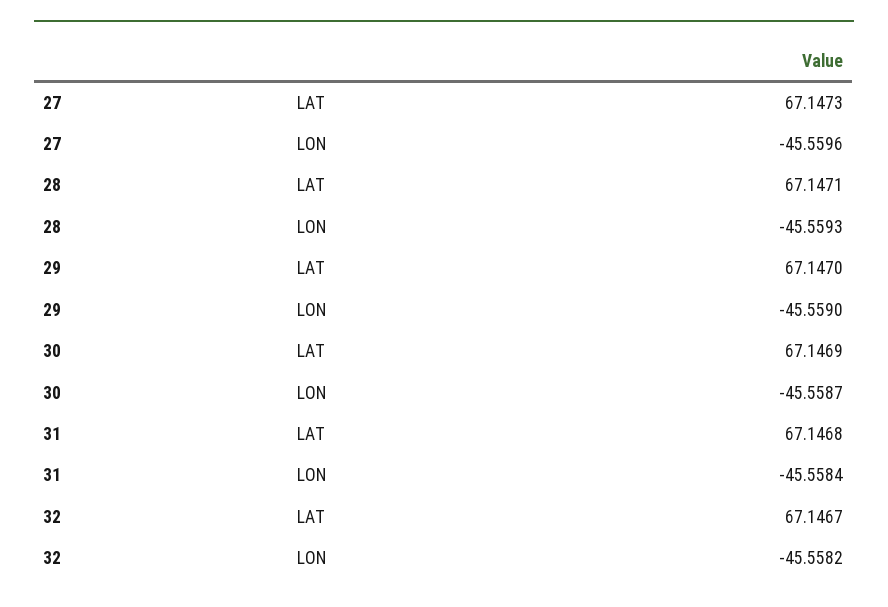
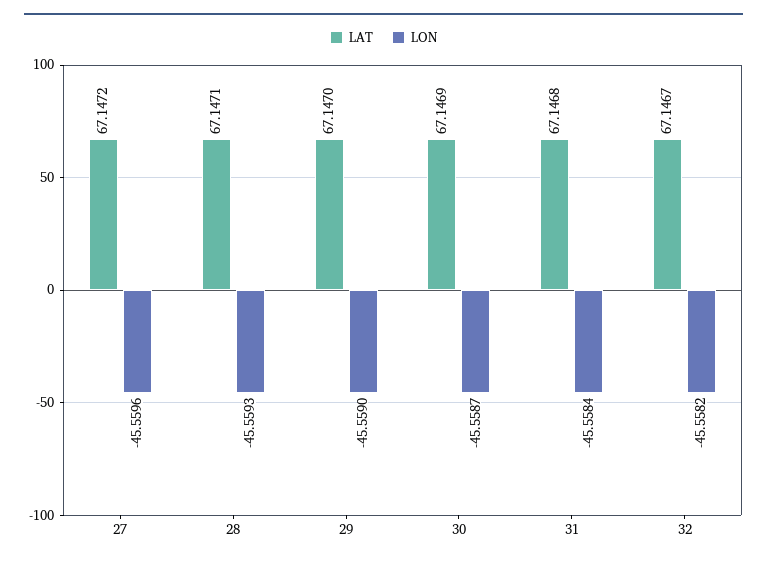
LAT, 27: 67.1473 -> 67.1472

